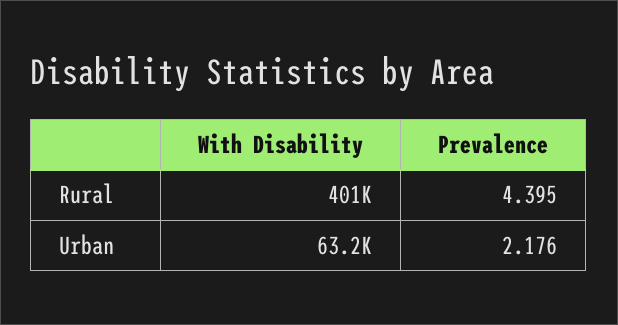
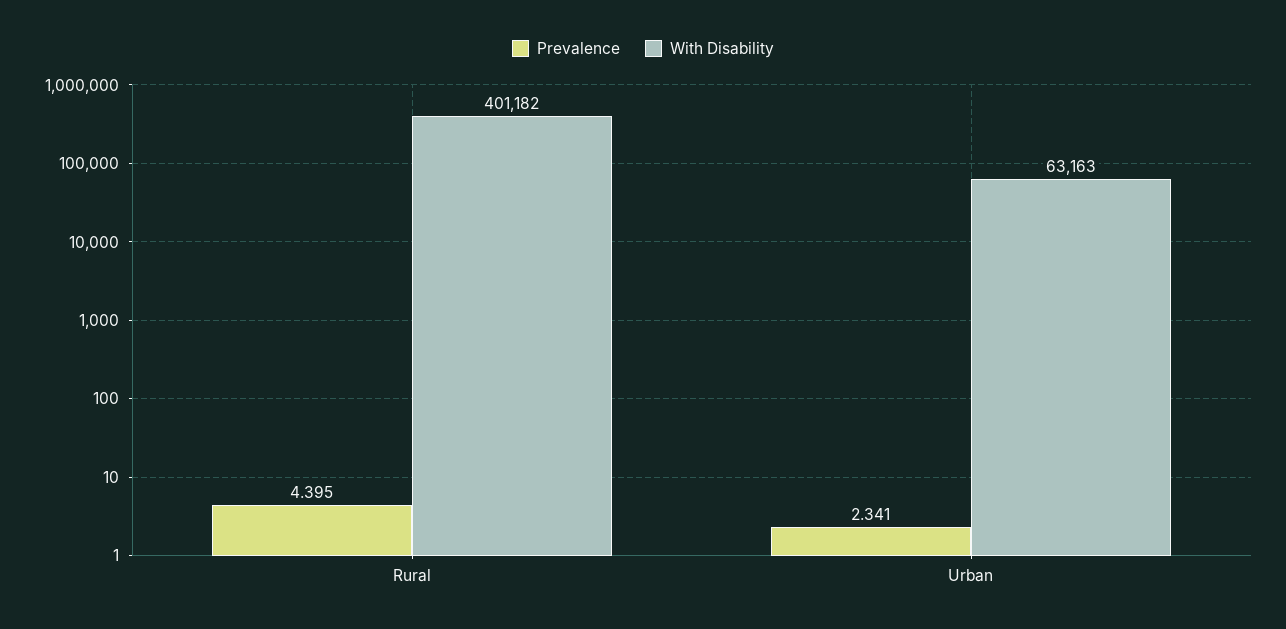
Prevalence, Urban: 2.176 -> 2.341

